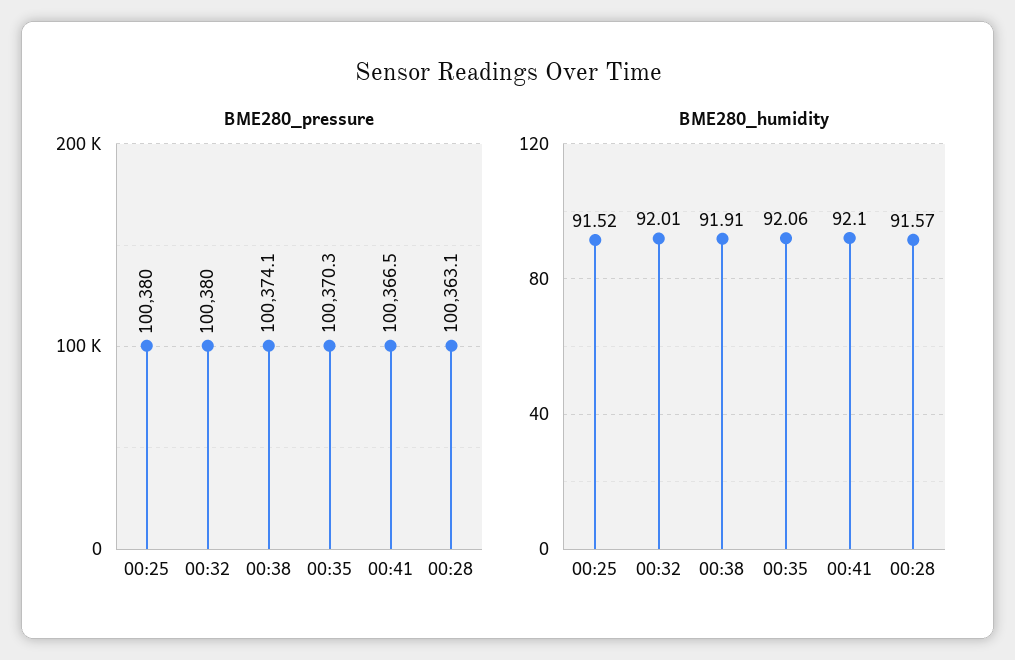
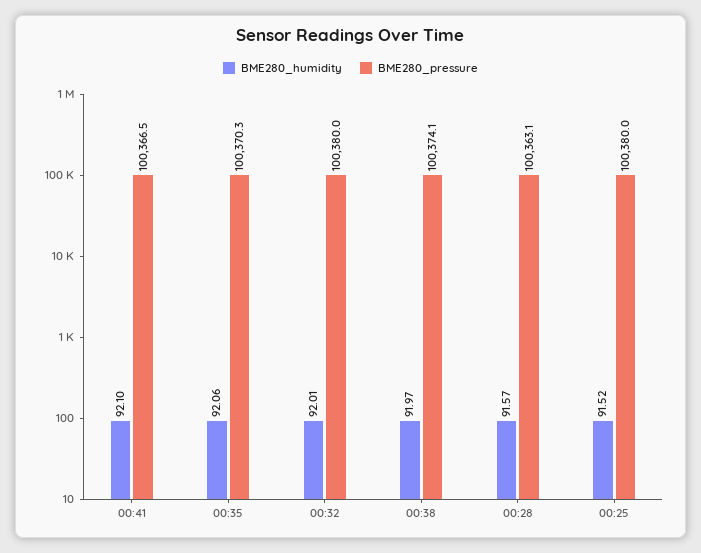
BME280_humidity, 00:38: 91.91 -> 91.97

